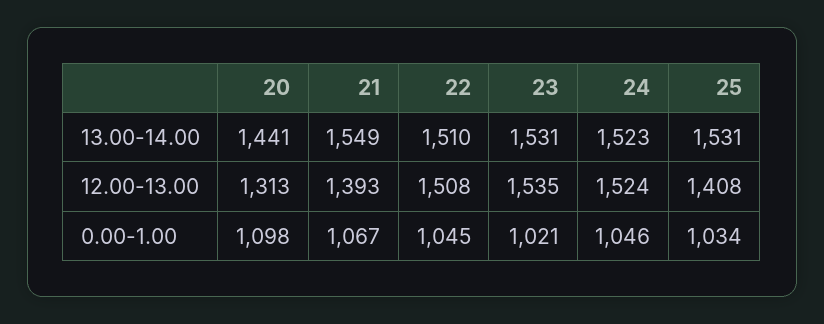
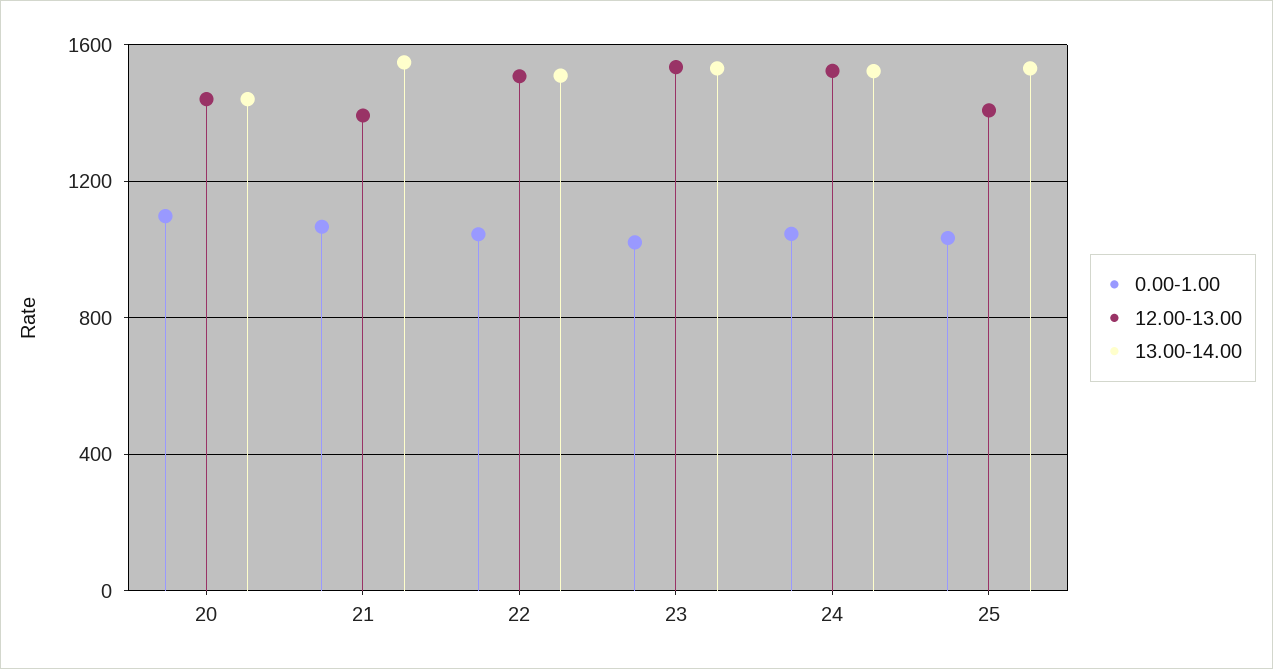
12.00-13.00, 20: 1313 -> 1450

